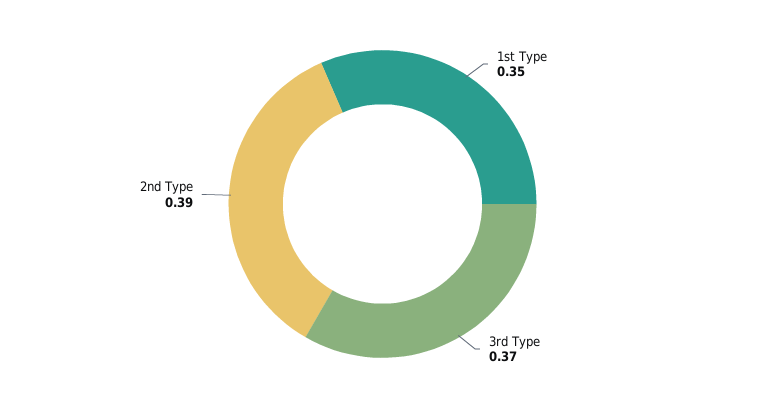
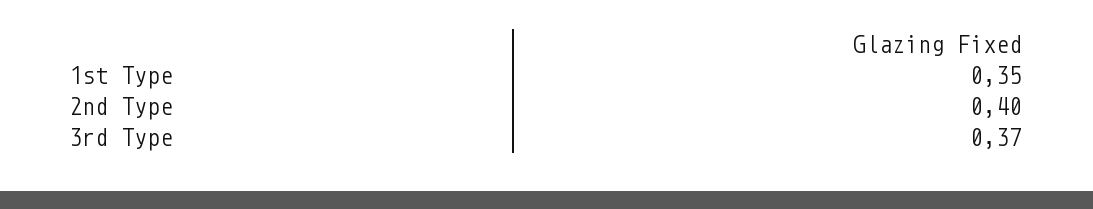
2nd Type: 0.39 -> 0.4

